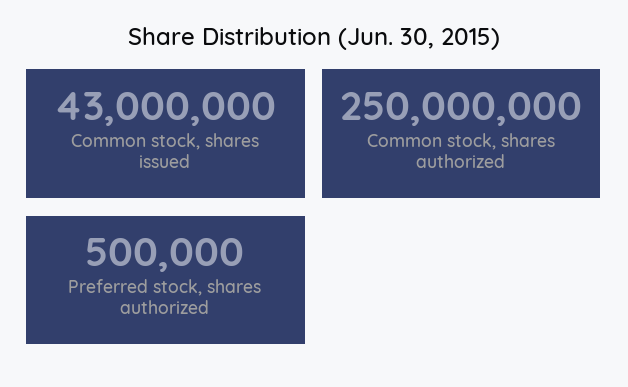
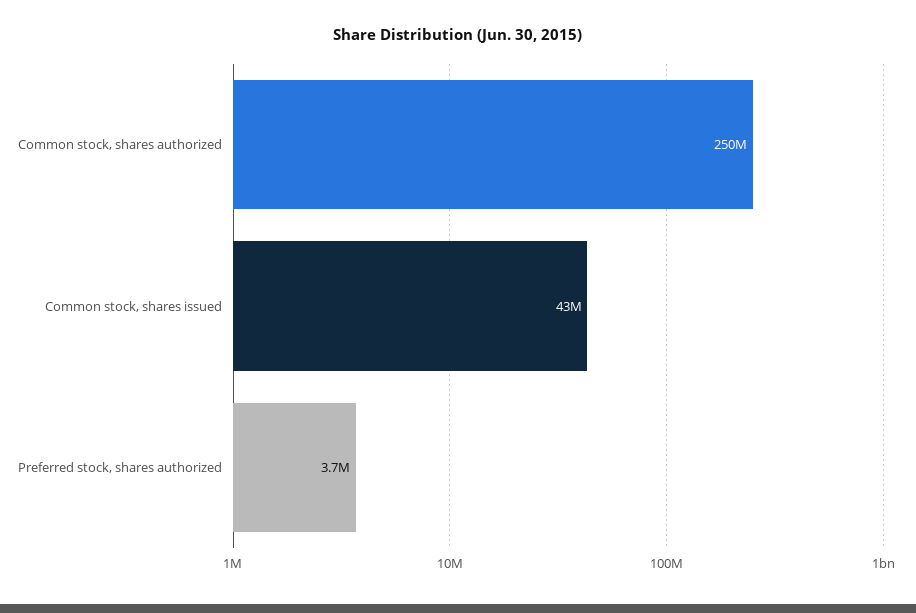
Preferred stock, shares authorized: 500000 -> 3700000

